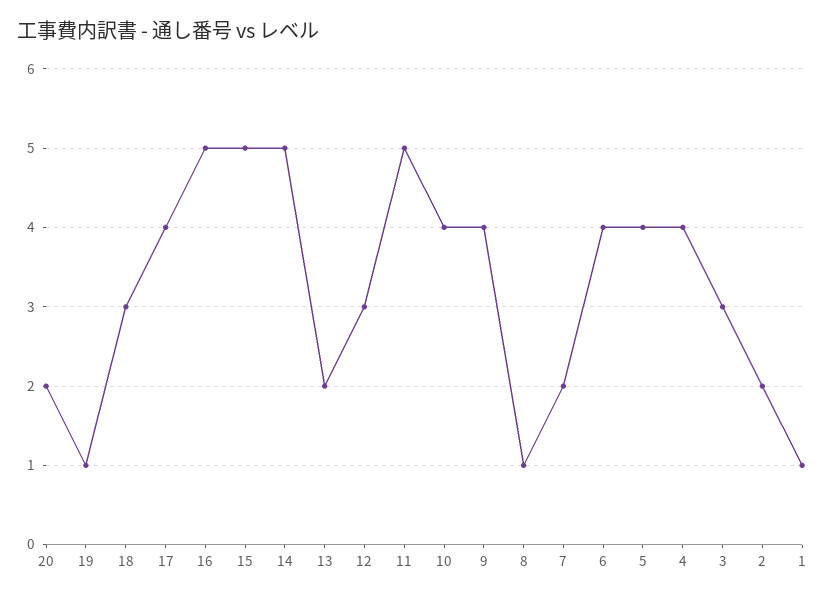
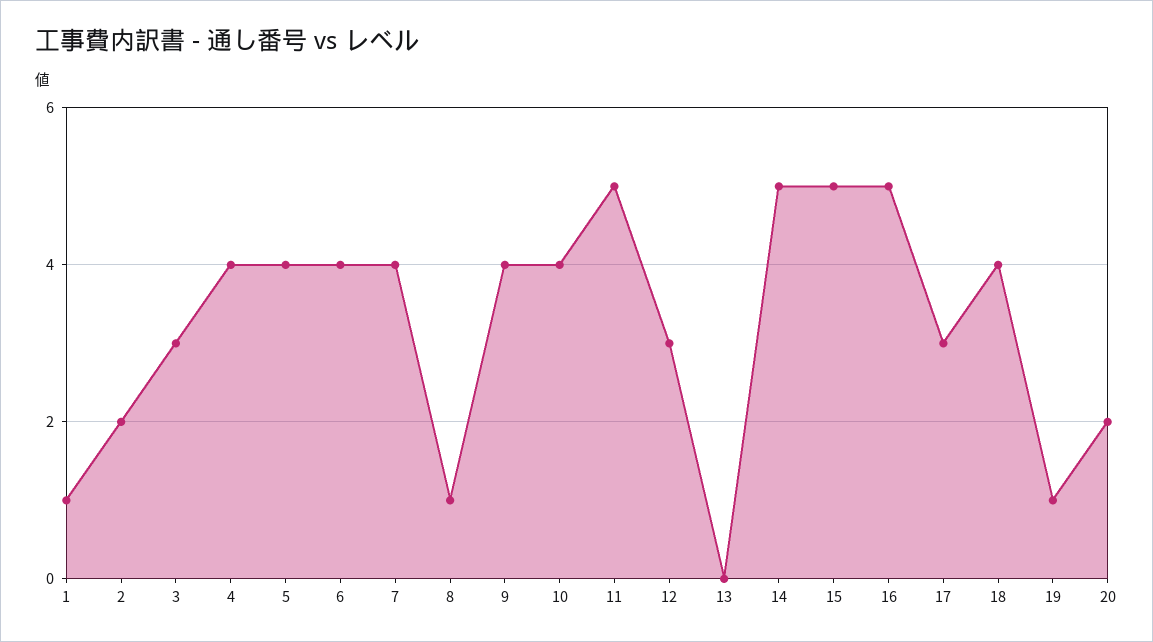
18: 3 -> 4
17: 4 -> 3
13: 2 -> 0
7: 2 -> 4

